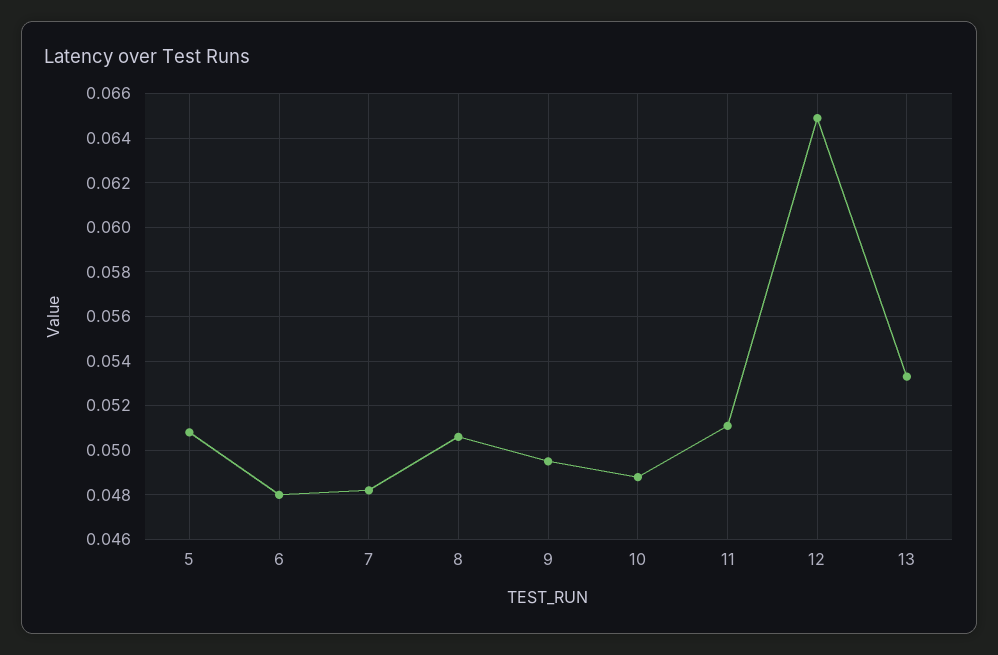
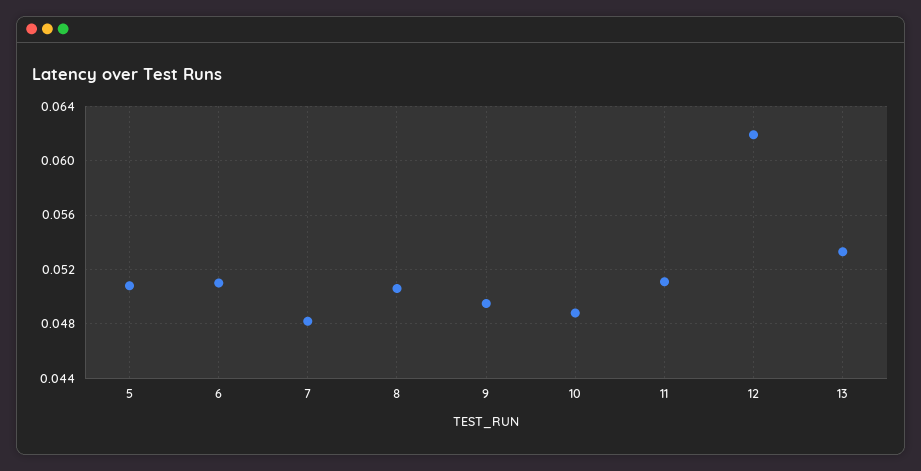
6: 0.048 -> 0.051
12: 0.065 -> 0.062

